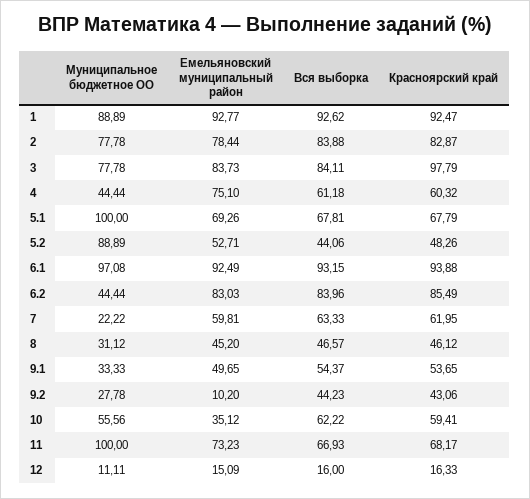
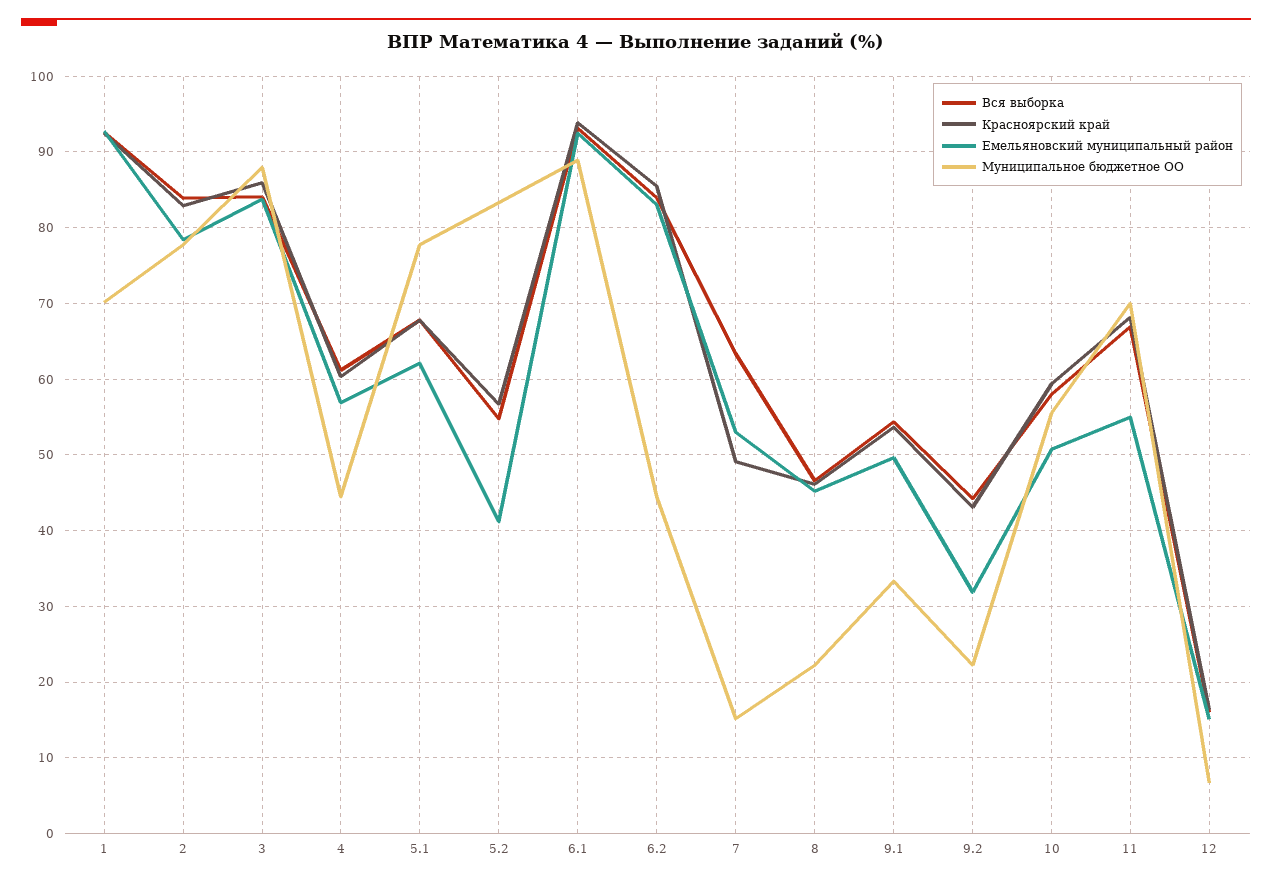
Муниципальное бюджетное ОО, 1: 88.89 -> 70
Муниципальное бюджетное ОО, 3: 77.78 -> 88
Красноярский край, 3: 97.79 -> 86
Емельяновский муниципальный район, 4: 75.1 -> 57
Муниципальное бюджетное ОО, 5.1: 100 -> 78
Емельяновский муниципальный район, 5.1: 69.26 -> 62
Муниципальное бюджетное ОО, 5.2: 88.89 -> 83
Емельяновский муниципальный район, 5.2: 52.71 -> 41
Вся выборка, 5.2: 44.06 -> 55
Красноярский край, 5.2: 48.26 -> 57
Муниципальное бюджетное ОО, 6.1: 97.08 -> 89
Муниципальное бюджетное ОО, 7: 22.22 -> 15
Емельяновский муниципальный район, 7: 59.81 -> 53
Красноярский край, 7: 61.95 -> 49
Муниципальное бюджетное ОО, 8: 31.12 -> 22
Муниципальное бюджетное ОО, 9.2: 27.78 -> 22
Емельяновский муниципальный район, 9.2: 10.2 -> 32
Емельяновский муниципальный район, 10: 35.12 -> 51
Вся выборка, 10: 62.22 -> 58
Муниципальное бюджетное ОО, 11: 100 -> 70
Емельяновский муниципальный район, 11: 73.23 -> 55
Муниципальное бюджетное ОО, 12: 11.11 -> 7

